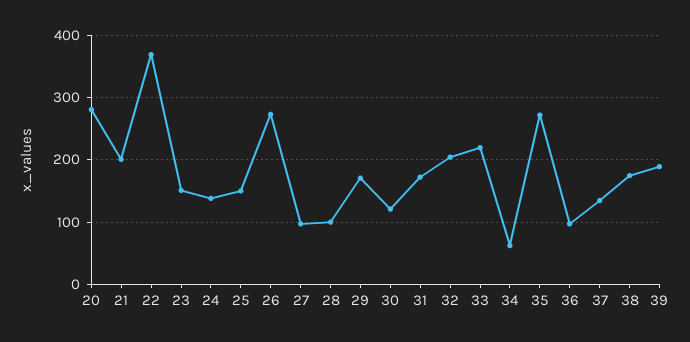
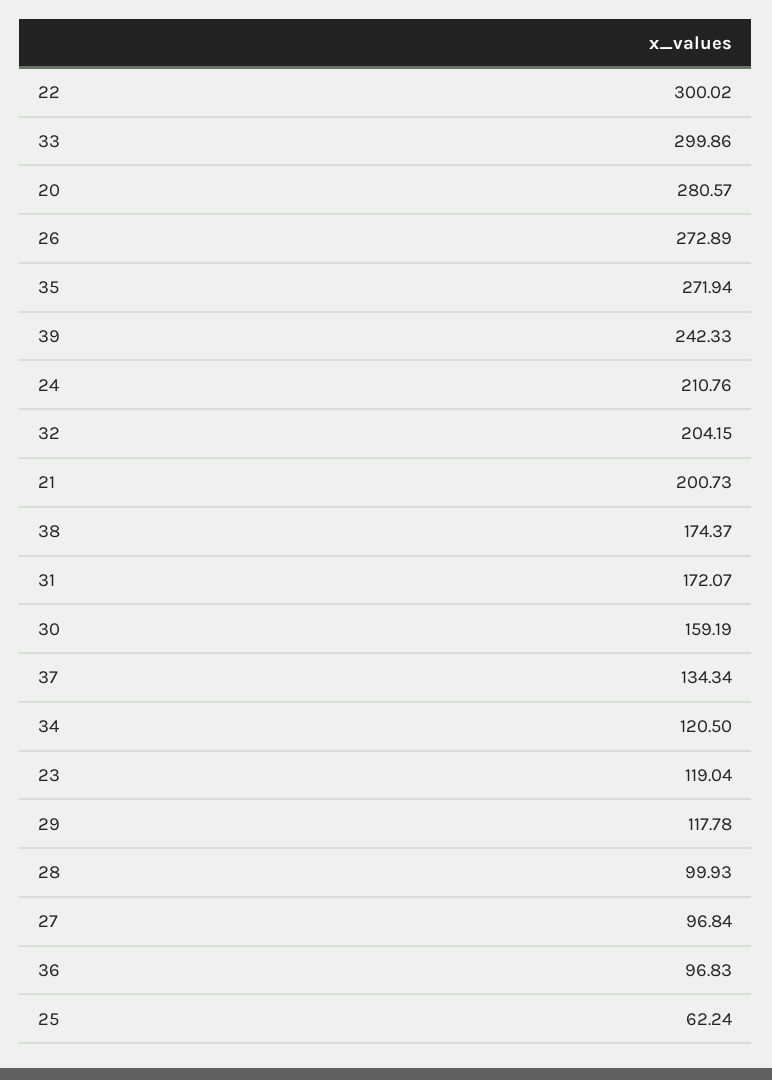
22: 370 -> 300.02
23: 150 -> 119.04
24: 140 -> 210.76
25: 150 -> 62.24
29: 170 -> 117.78
30: 120 -> 159.19
33: 220 -> 299.86
34: 60 -> 120.5
39: 190 -> 242.33

